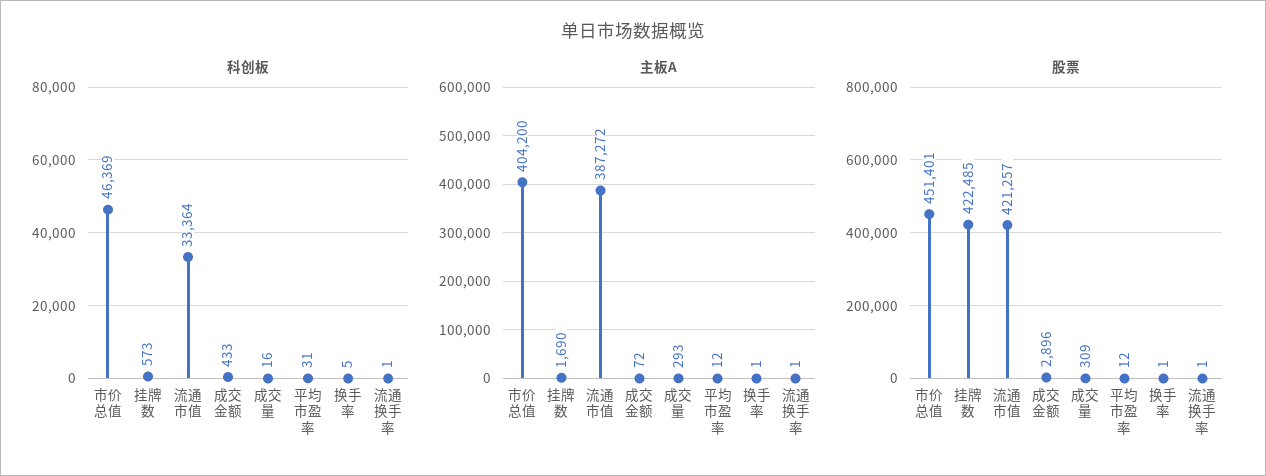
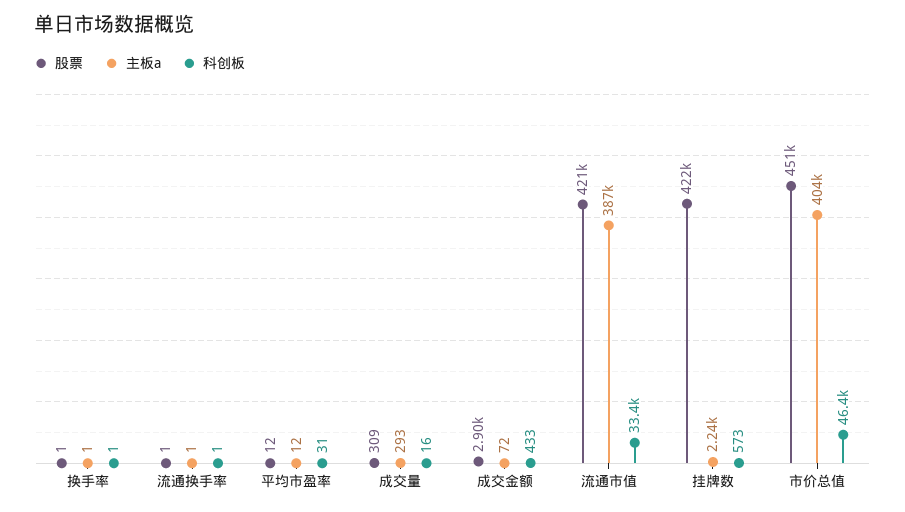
科创板, 换手率: 5 -> 1
主板A, 挂牌数: 1690 -> 2240

